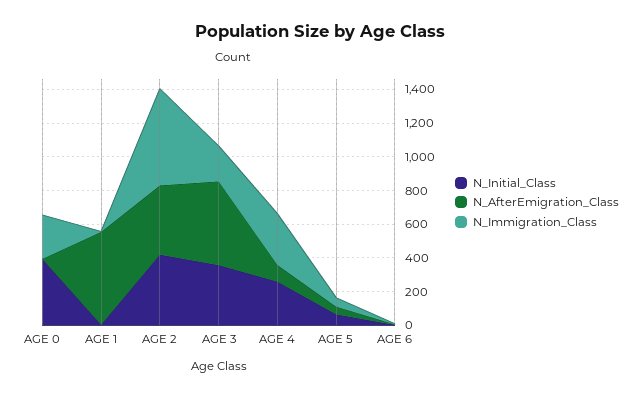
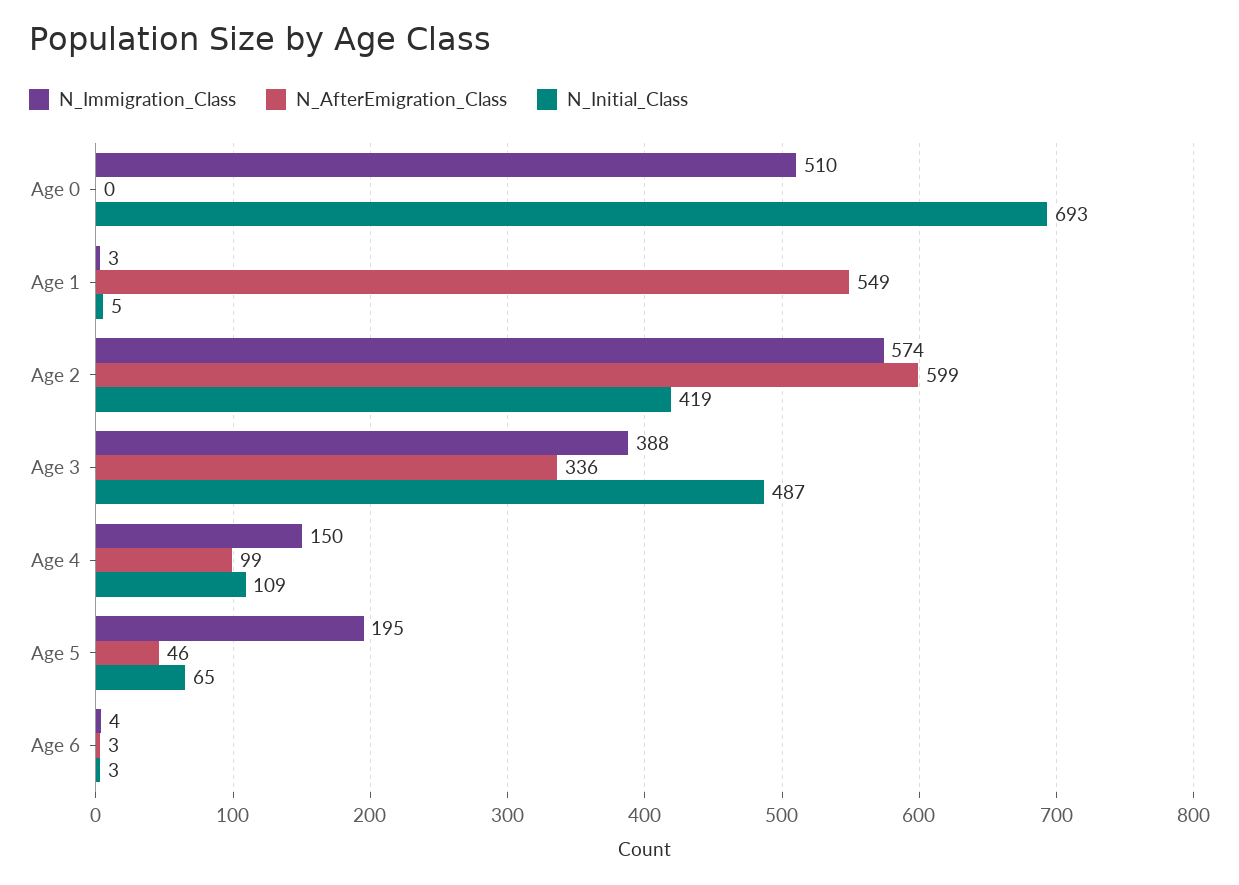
N_Initial_Class, AGE 0: 400 -> 693
N_Immigration_Class, AGE 0: 250 -> 510
N_AfterEmigration_Class, AGE 2: 400 -> 599
N_Initial_Class, AGE 3: 350 -> 487
N_AfterEmigration_Class, AGE 3: 500 -> 336
N_Immigration_Class, AGE 3: 200 -> 388
N_Initial_Class, AGE 4: 250 -> 109
N_Immigration_Class, AGE 4: 300 -> 150
N_Immigration_Class, AGE 5: 50 -> 195

